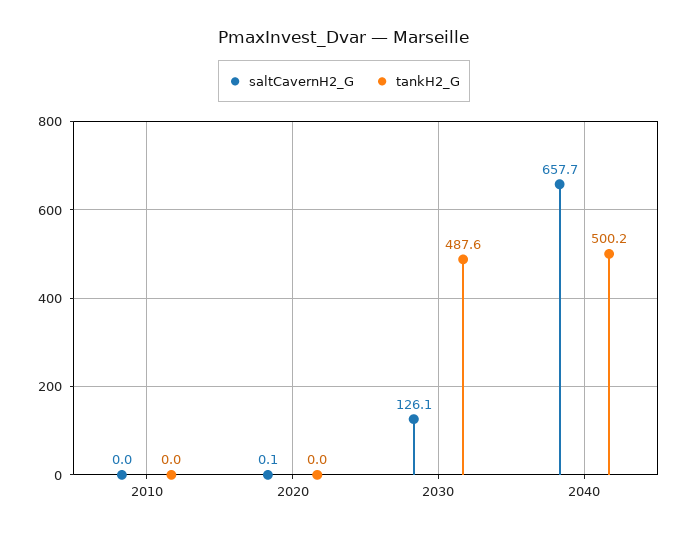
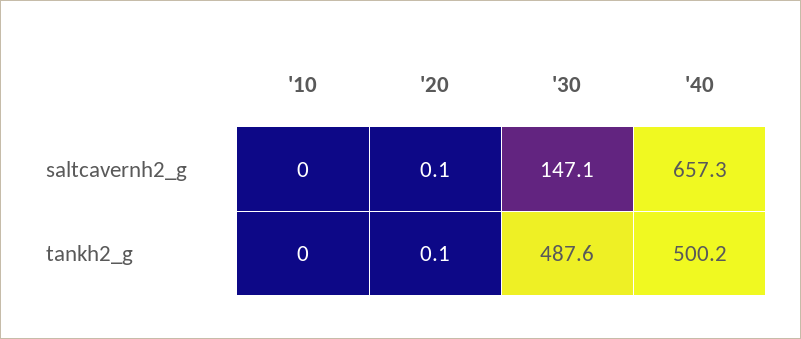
tankH2_G, 2020: 0 -> 0.1
saltCavernH2_G, 2030: 126.1 -> 147.1
saltCavernH2_G, 2040: 657.7 -> 657.3

